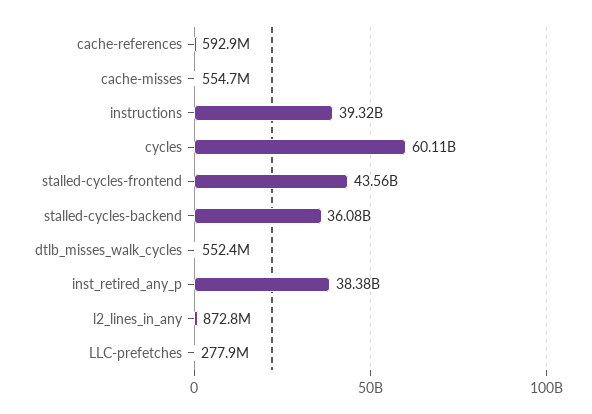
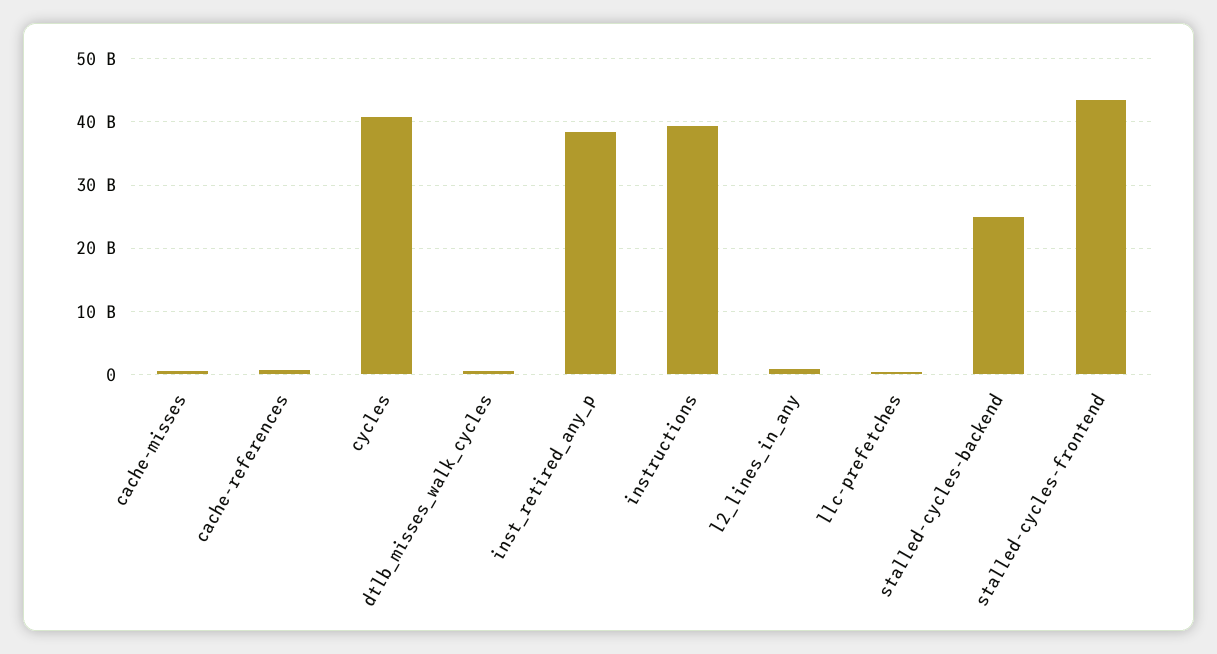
cycles: 60110000000 -> 41000000000
stalled-cycles-backend: 36080000000 -> 25000000000

